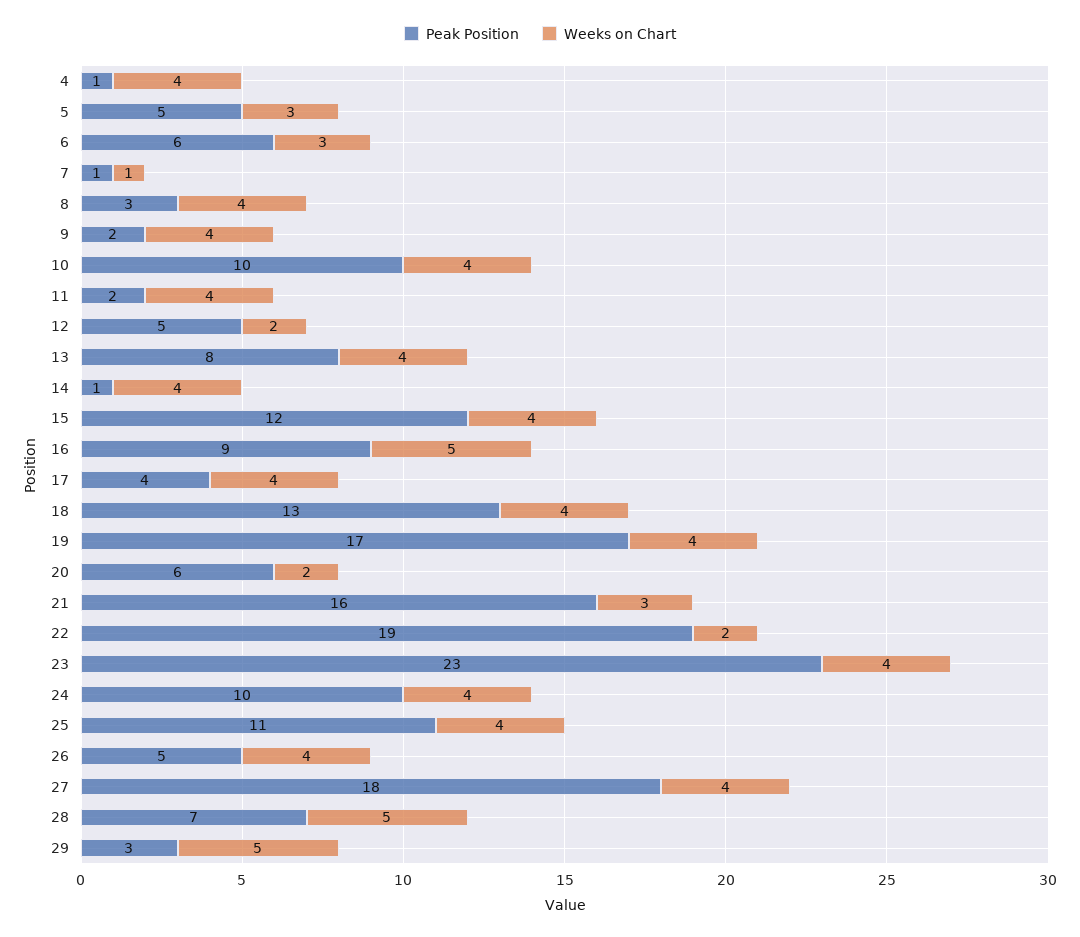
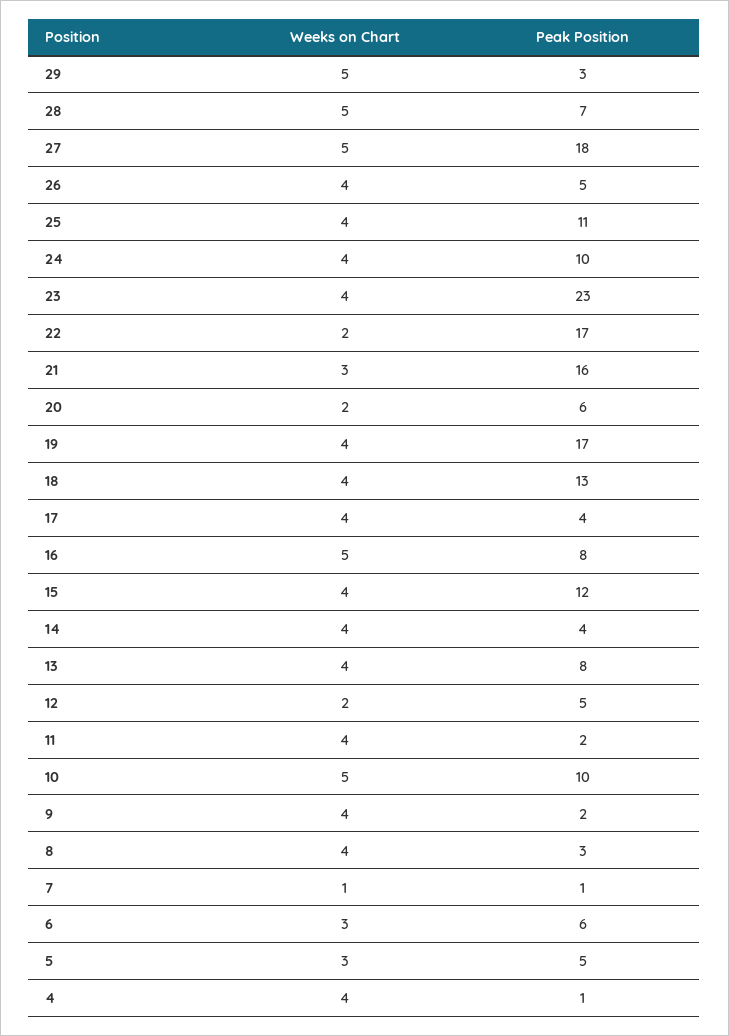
Weeks on Chart, 10: 4 -> 5
Peak Position, 14: 1 -> 4
Peak Position, 16: 9 -> 8
Peak Position, 22: 19 -> 17
Weeks on Chart, 27: 4 -> 5

